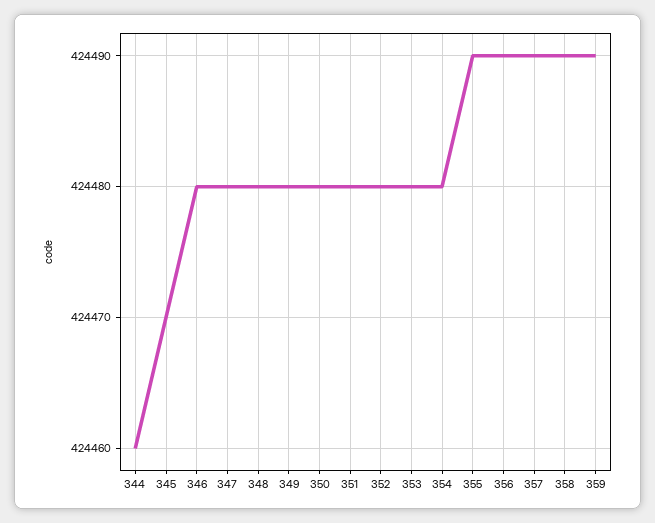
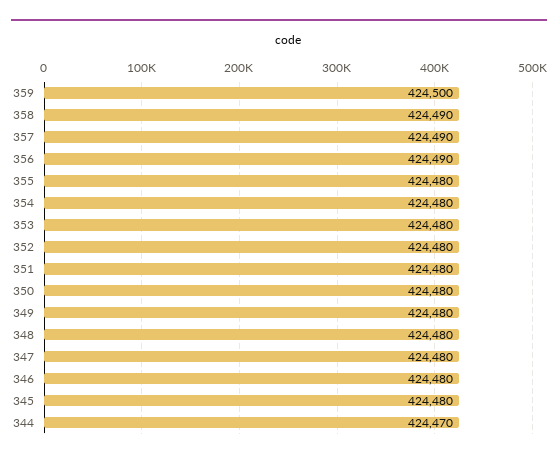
344: 424460 -> 424470
345: 424470 -> 424480
355: 424490 -> 424480
359: 424490 -> 424500

